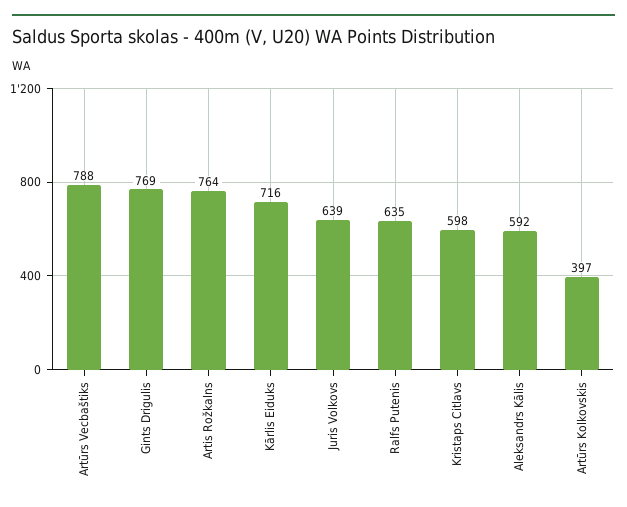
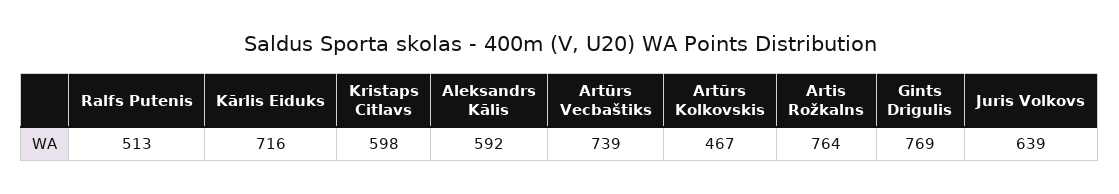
Artūrs Vecbaštiks: 788 -> 739
Ralfs Putenis: 635 -> 513
Artūrs Kolkovskis: 397 -> 467

